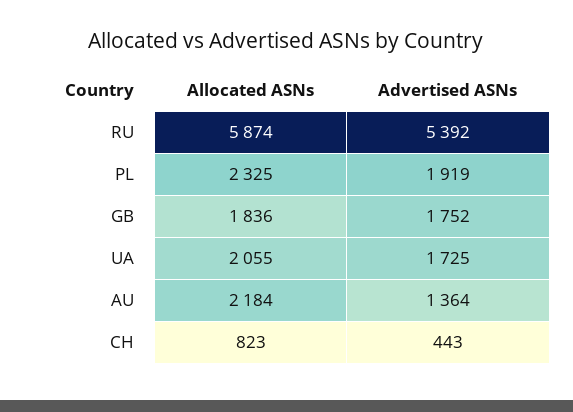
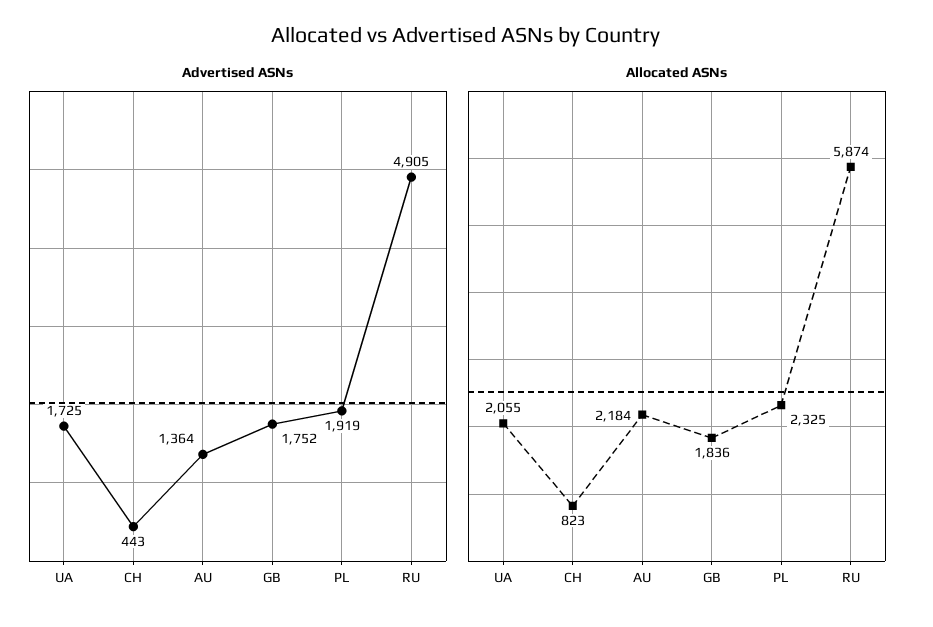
Advertised ASNs, RU: 5392 -> 4905

